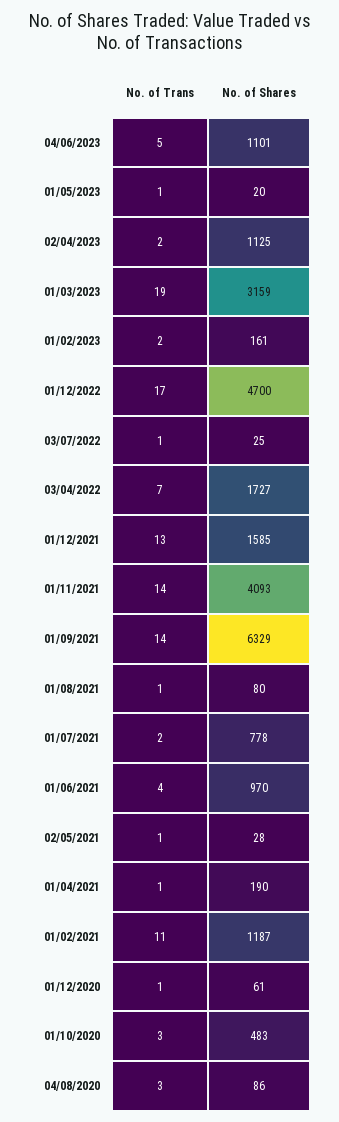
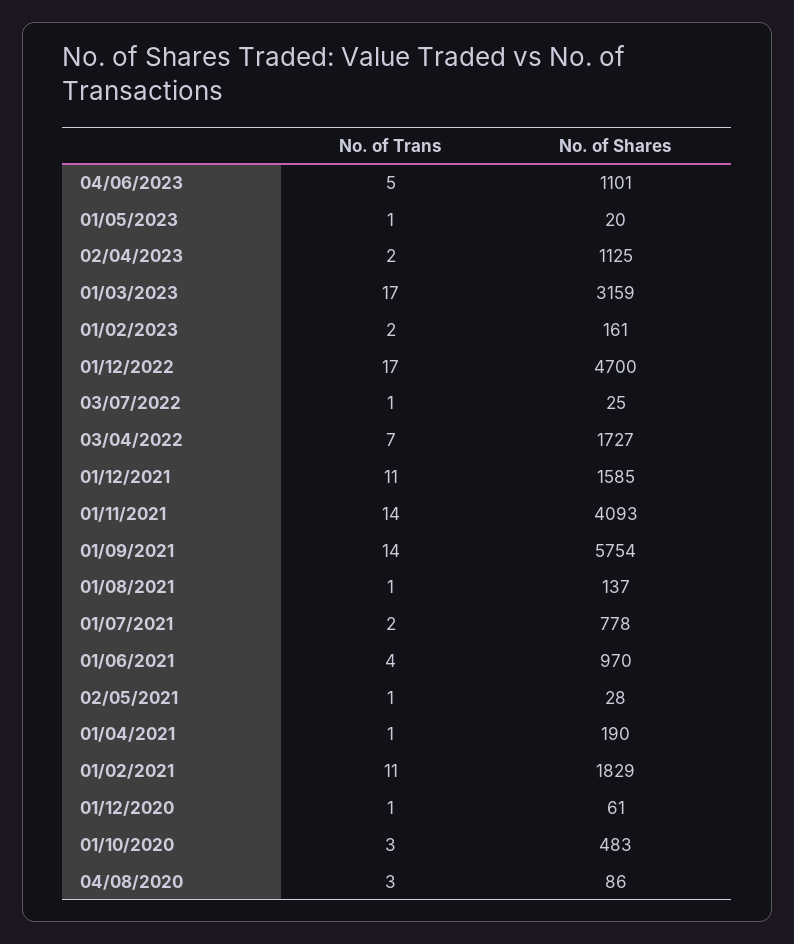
No. of Trans, 01/03/2023: 19 -> 17
No. of Trans, 01/12/2021: 13 -> 11
No. of Shares, 01/09/2021: 6329 -> 5754
No. of Shares, 01/08/2021: 80 -> 137
No. of Shares, 01/02/2021: 1187 -> 1829

